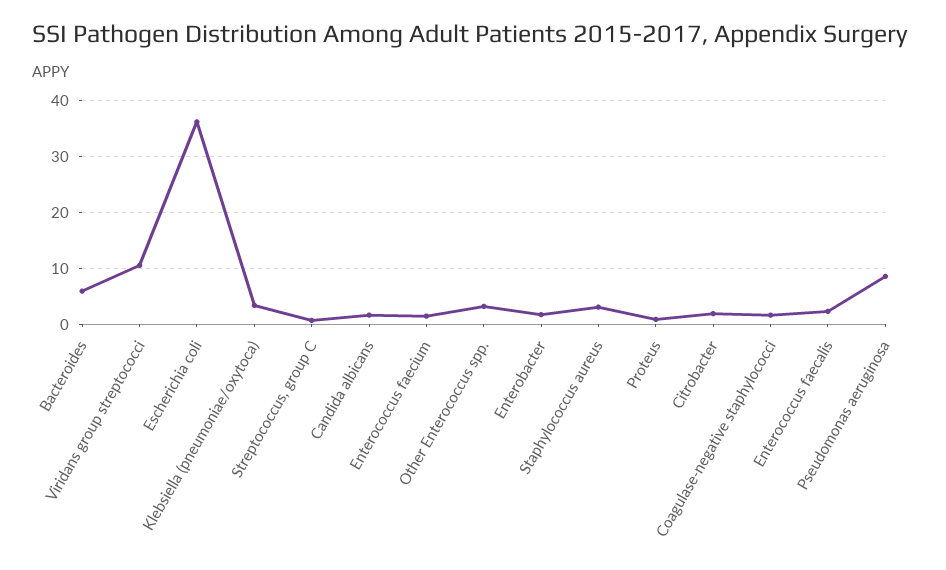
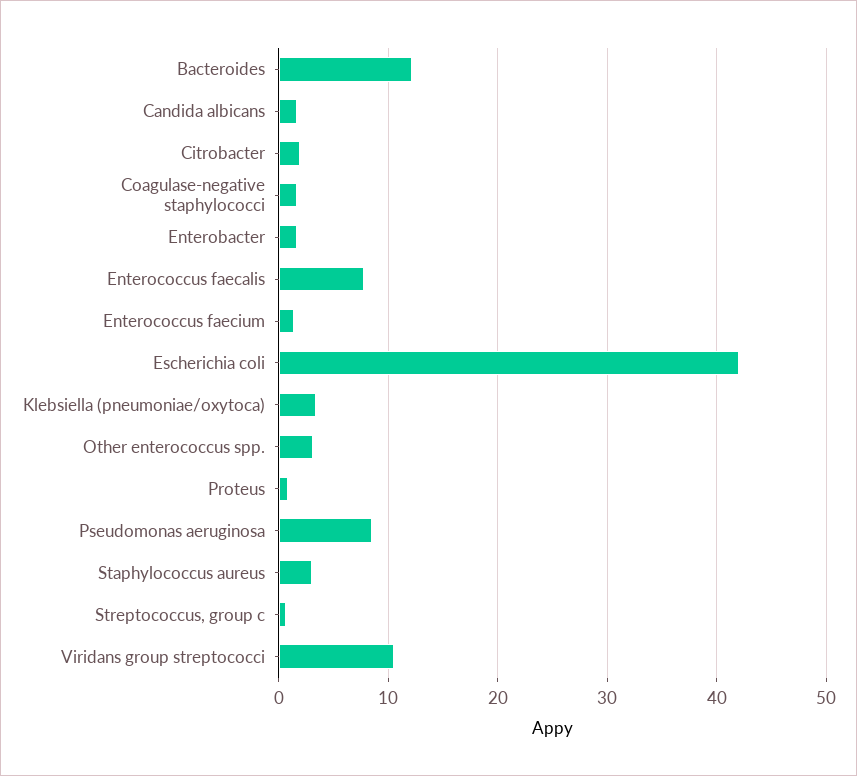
Bacteroides: 6 -> 12
Escherichia coli: 36 -> 42
Enterococcus faecalis: 2 -> 8

